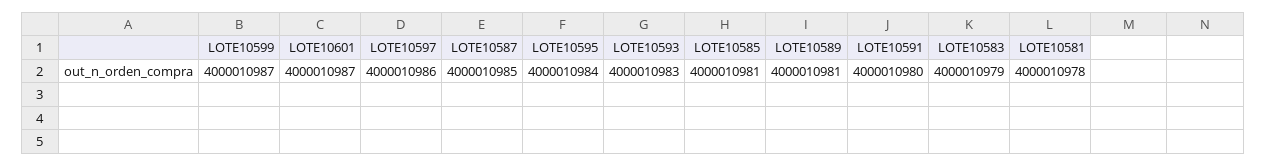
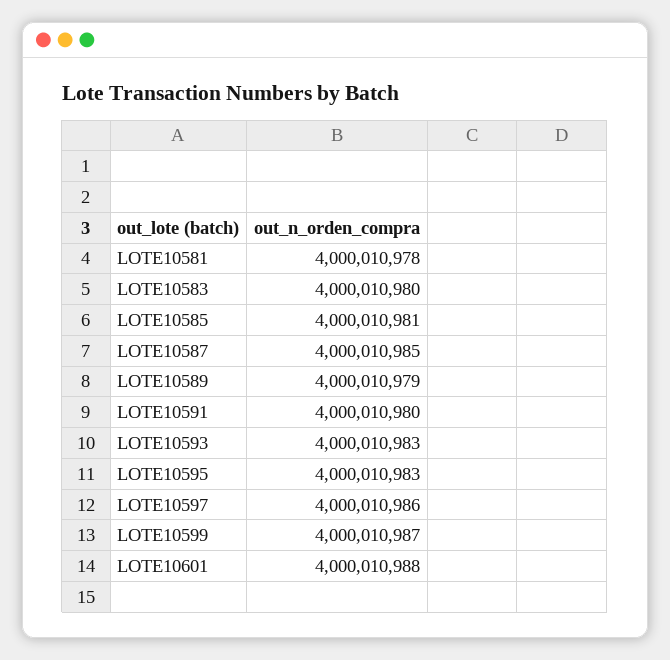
LOTE10601: 4000010987 -> 4000010988
LOTE10595: 4000010984 -> 4000010983
LOTE10589: 4000010981 -> 4000010979
LOTE10583: 4000010979 -> 4000010980

